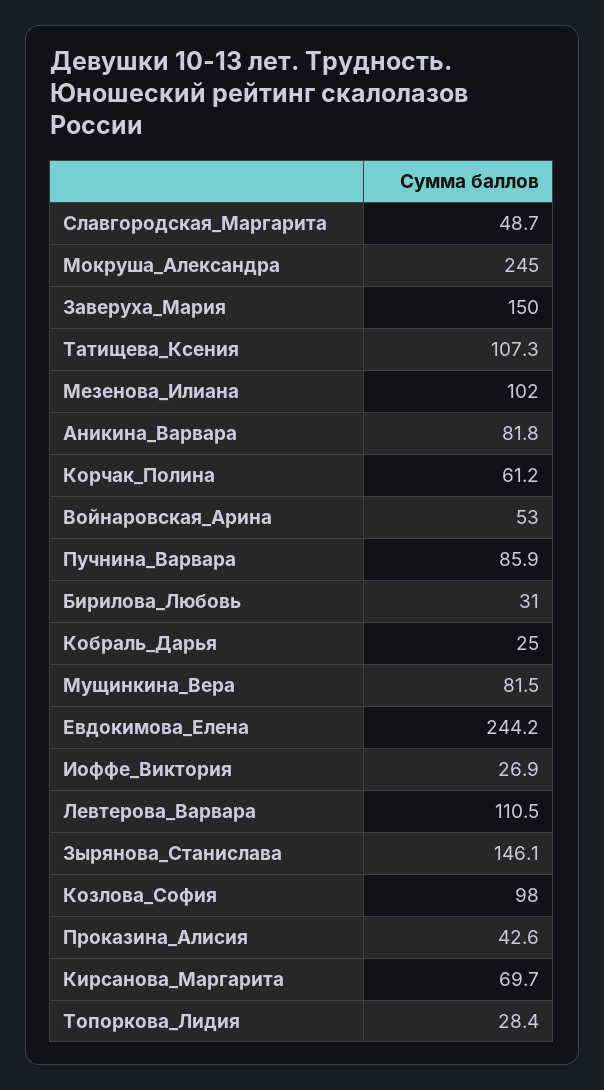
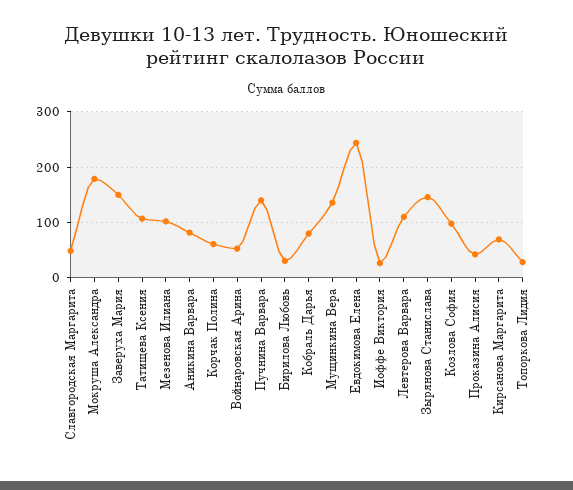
Мокруша_Александра: 245 -> 180
Пучнина_Варвара: 85.9 -> 140
Кобраль_Дарья: 25 -> 80
Мущинкина_Вера: 81.5 -> 140

